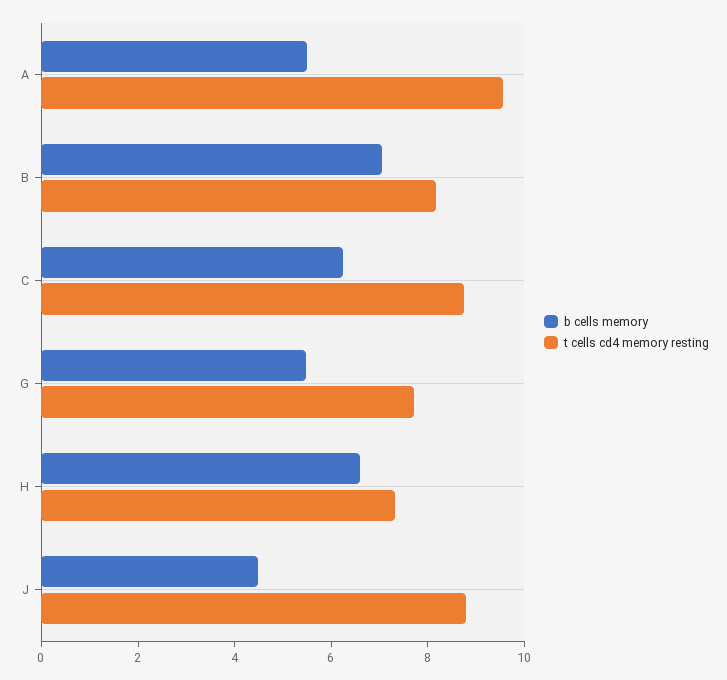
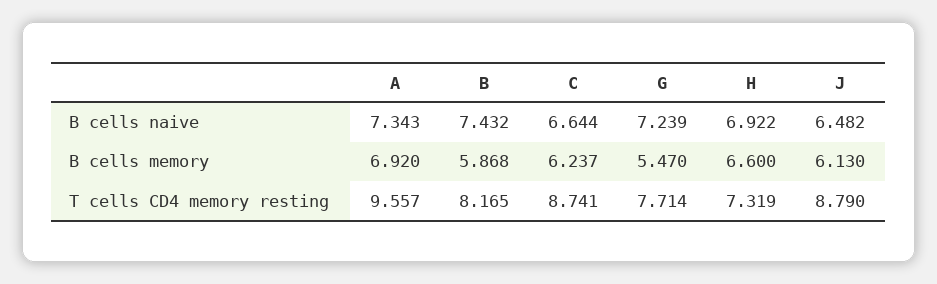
b cells memory, A: 5.5 -> 6.92
b cells memory, B: 7 -> 5.868
b cells memory, J: 4.5 -> 6.13
B cells naive, A: none -> 7.343
B cells naive, B: none -> 7.432
B cells naive, C: none -> 6.644
B cells naive, G: none -> 7.239
B cells naive, H: none -> 6.922
B cells naive, J: none -> 6.482

